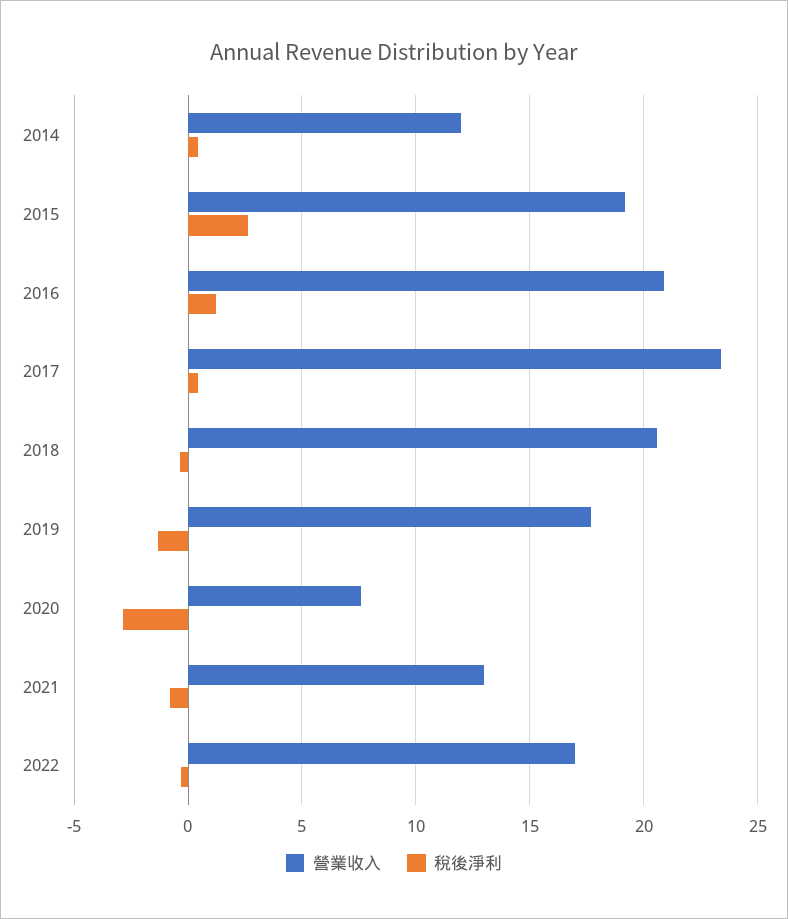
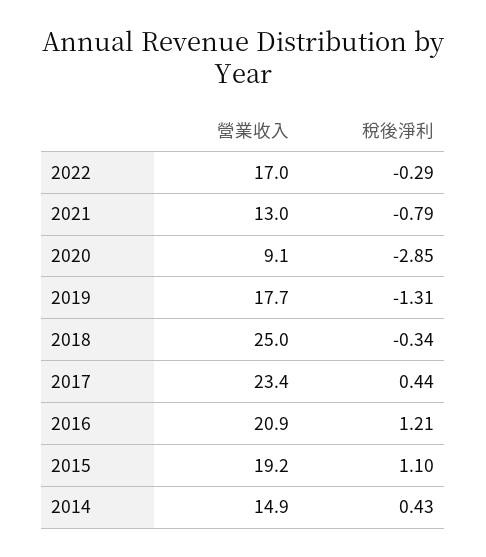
營業收入, 2014: 12 -> 14.9
稅後淨利, 2015: 2.5 -> 1.1
營業收入, 2018: 20.5 -> 25
營業收入, 2020: 7.5 -> 9.1

